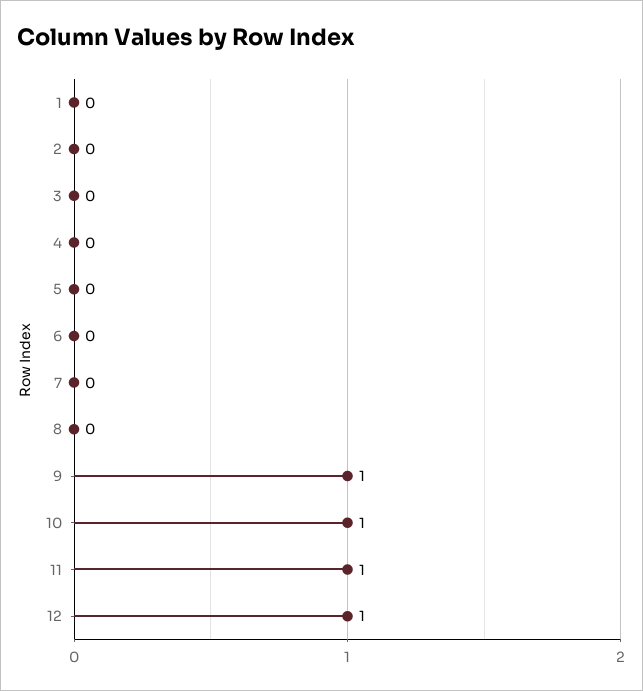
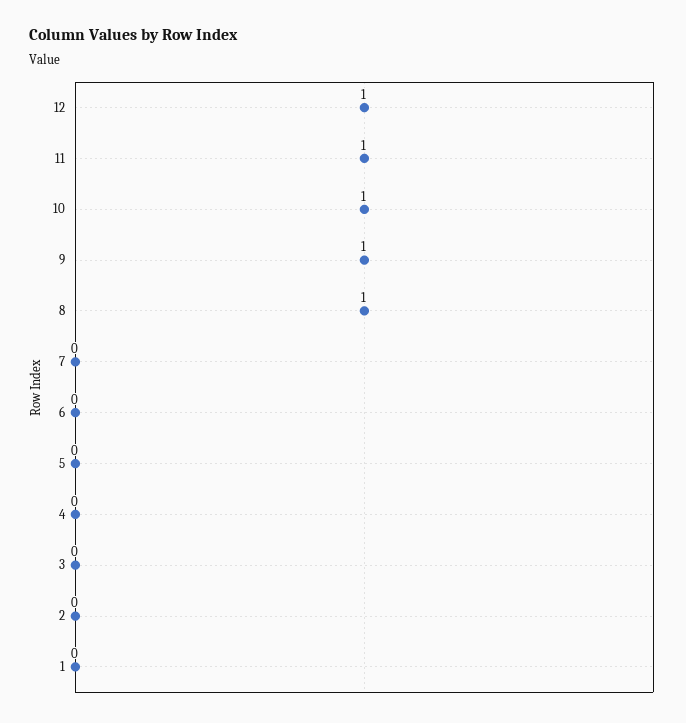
8: 0 -> 1

